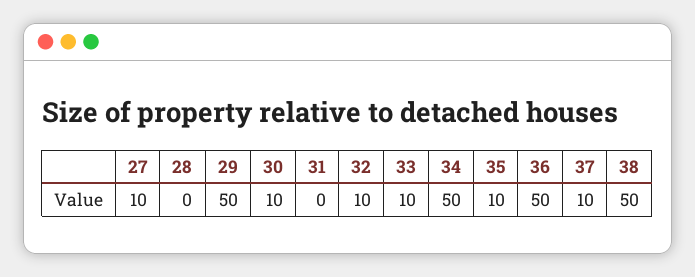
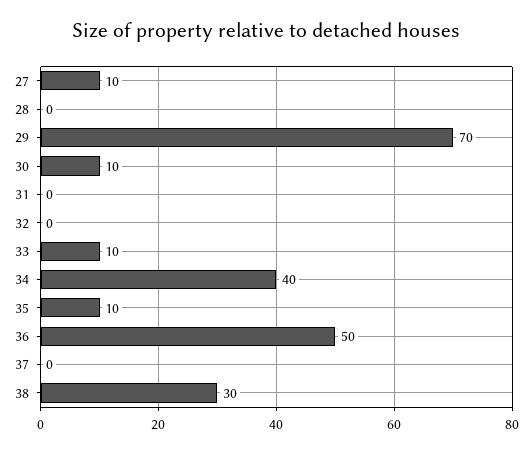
29: 50 -> 70
32: 10 -> 0
34: 50 -> 40
37: 10 -> 0
38: 50 -> 30

